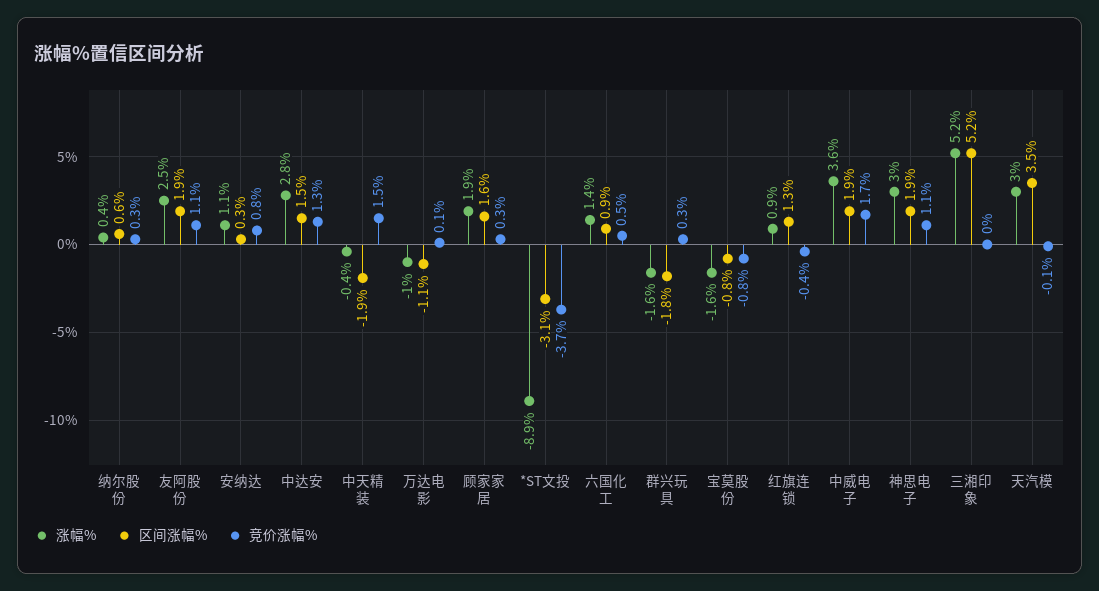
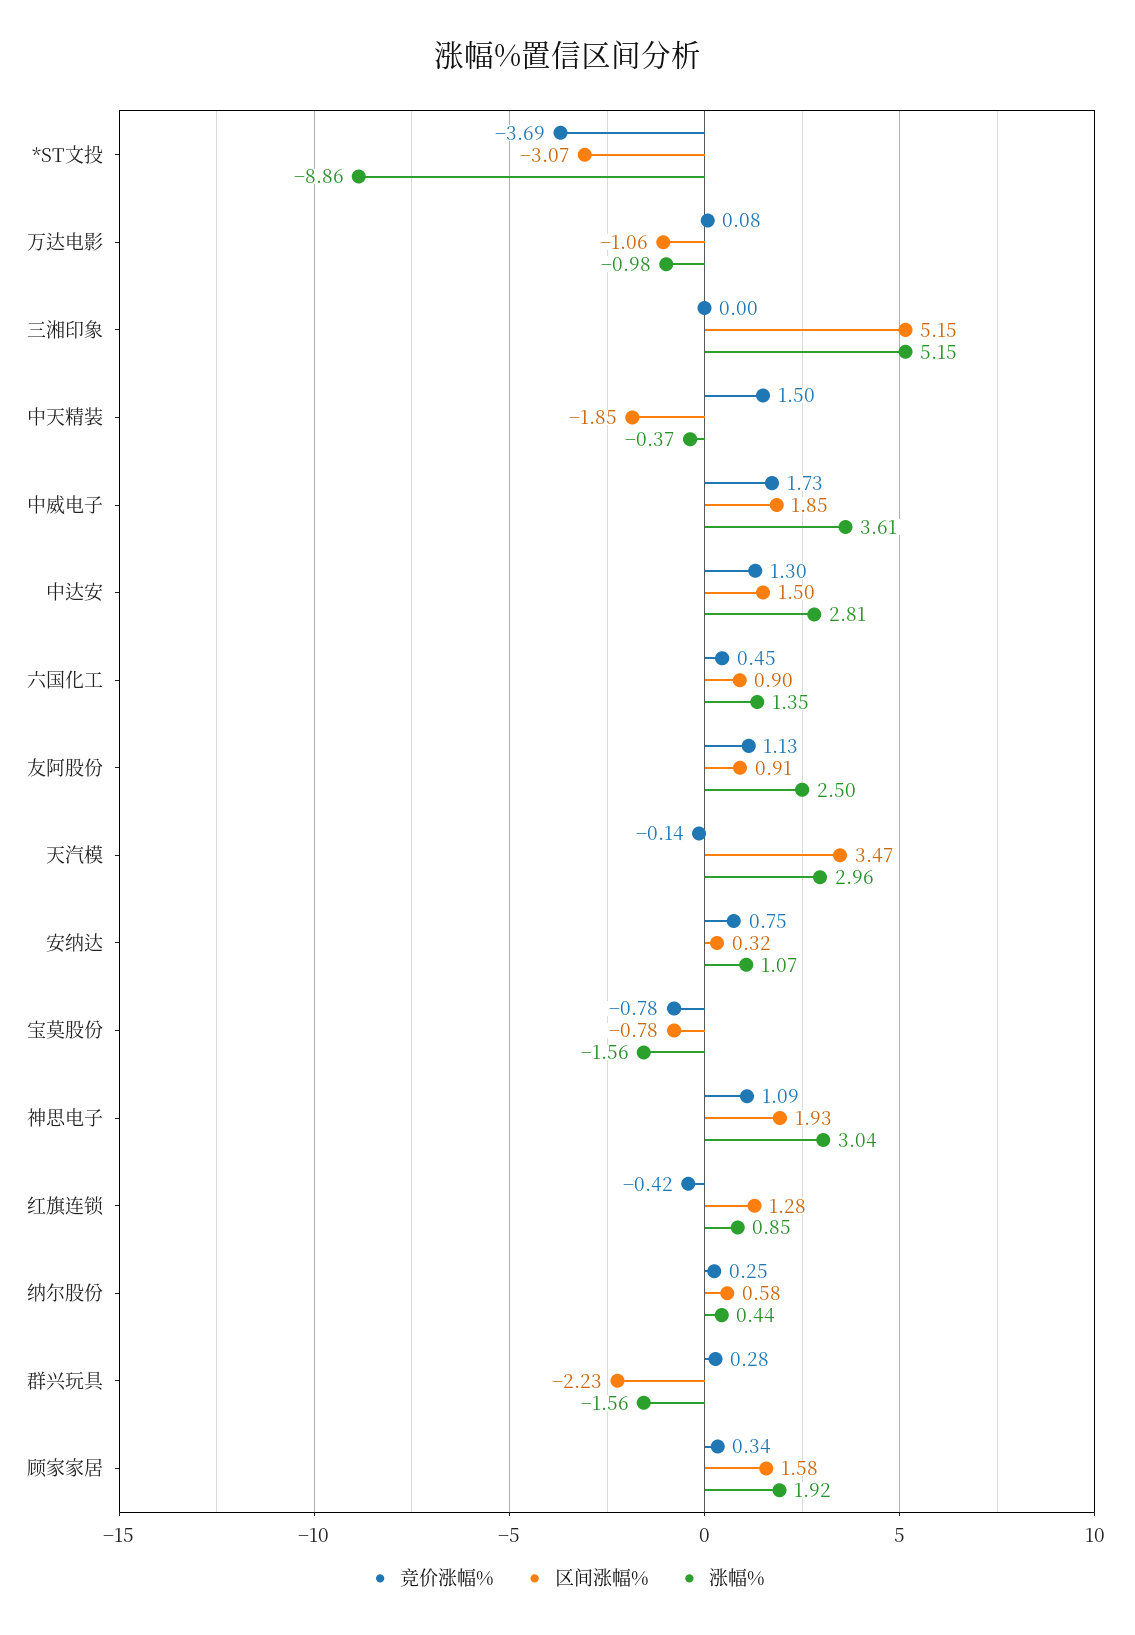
区间涨幅%, 友阿股份: 1.9 -> 0.91
区间涨幅%, 群兴玩具: -1.8 -> -2.23

